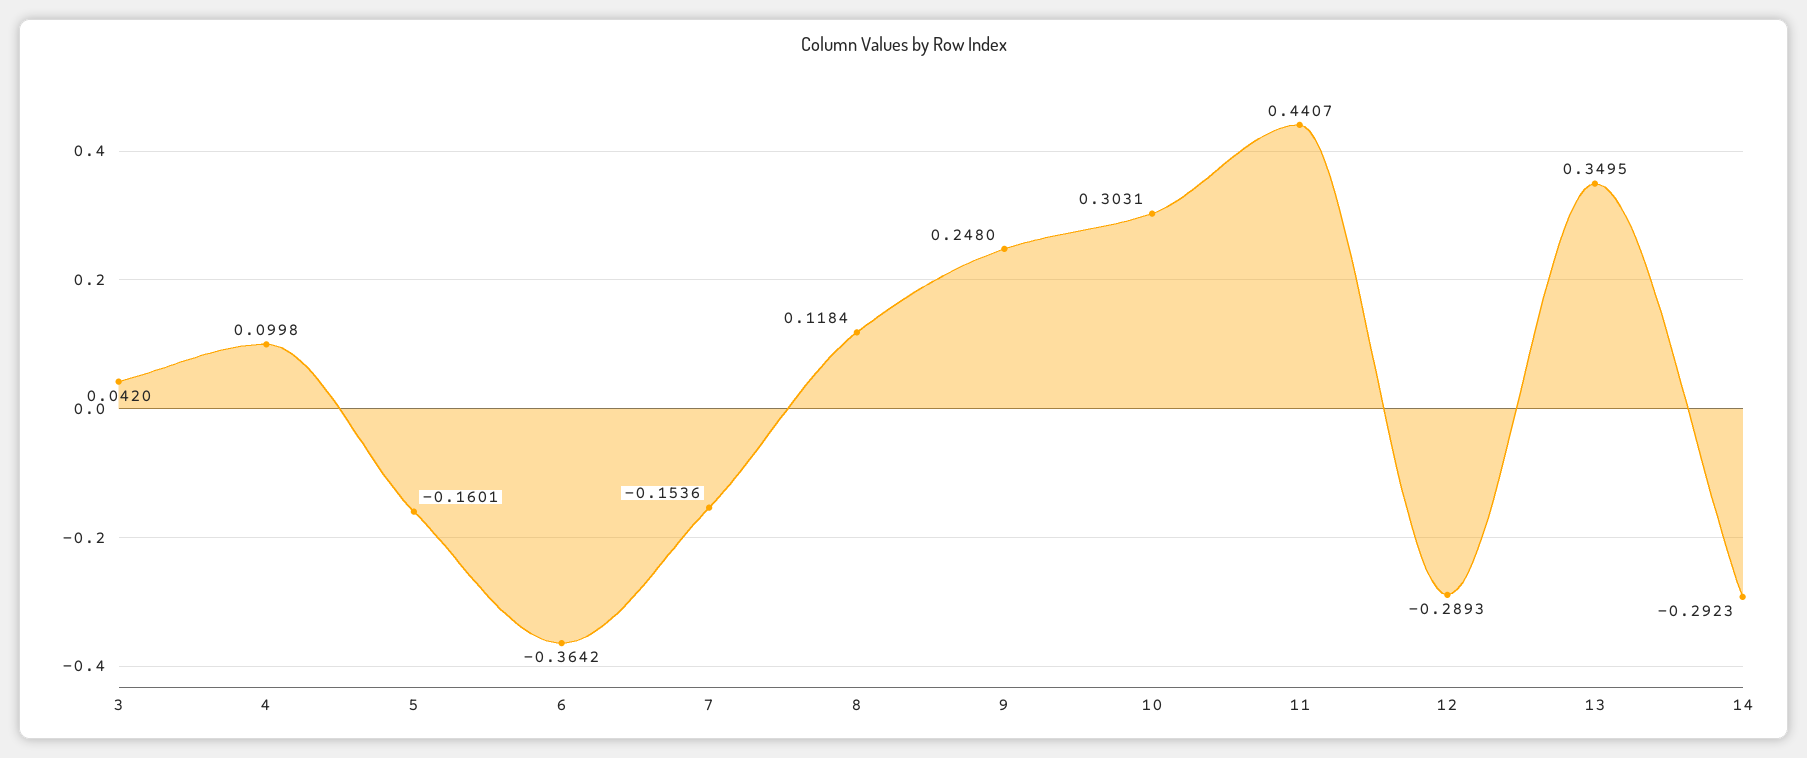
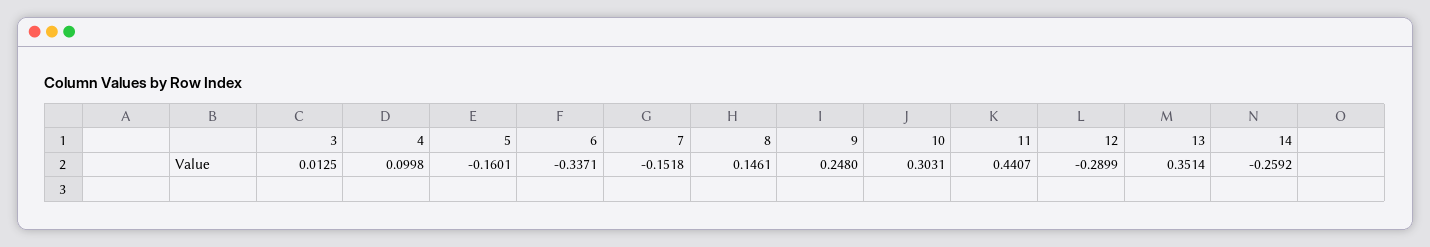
3: 0.042 -> 0.0125
6: -0.3642 -> -0.3371
7: -0.1536 -> -0.1518
8: 0.1184 -> 0.1461
12: -0.2893 -> -0.2899
13: 0.3495 -> 0.3514
14: -0.2923 -> -0.2592

